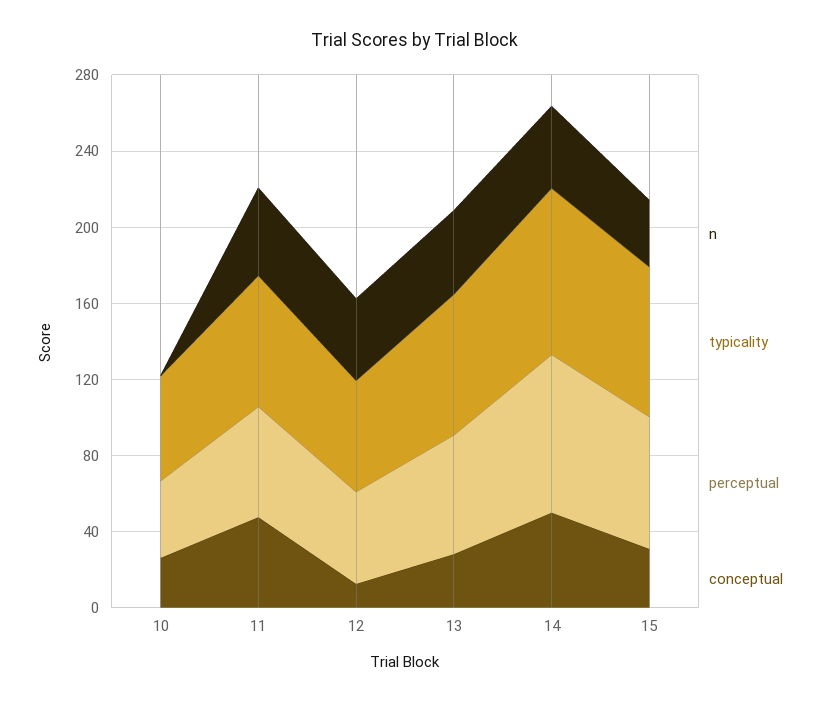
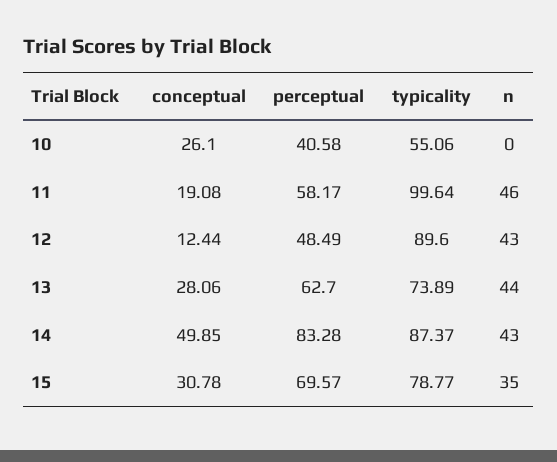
typicality, 11: 70 -> 99.64
conceptual, 11: 50 -> 19.08
typicality, 12: 60 -> 89.6

